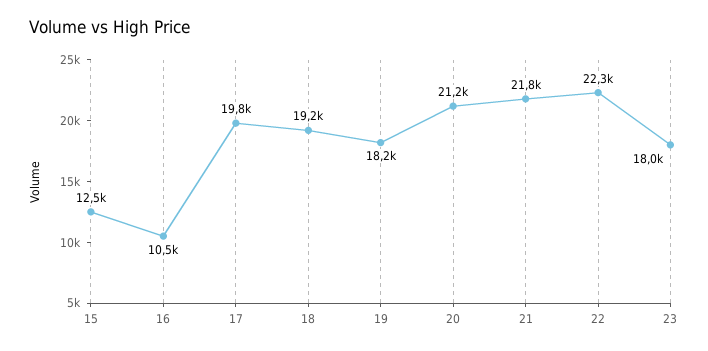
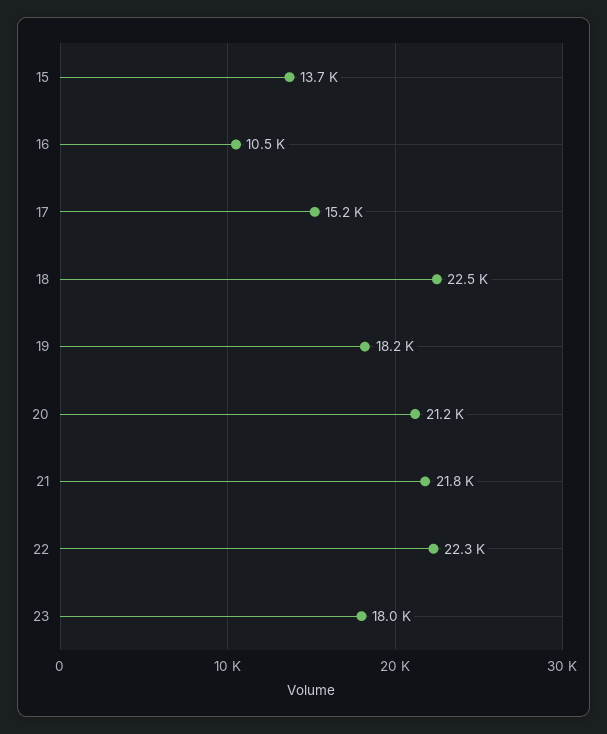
15: 12500 -> 13700
17: 19800 -> 15200
18: 19200 -> 22500

